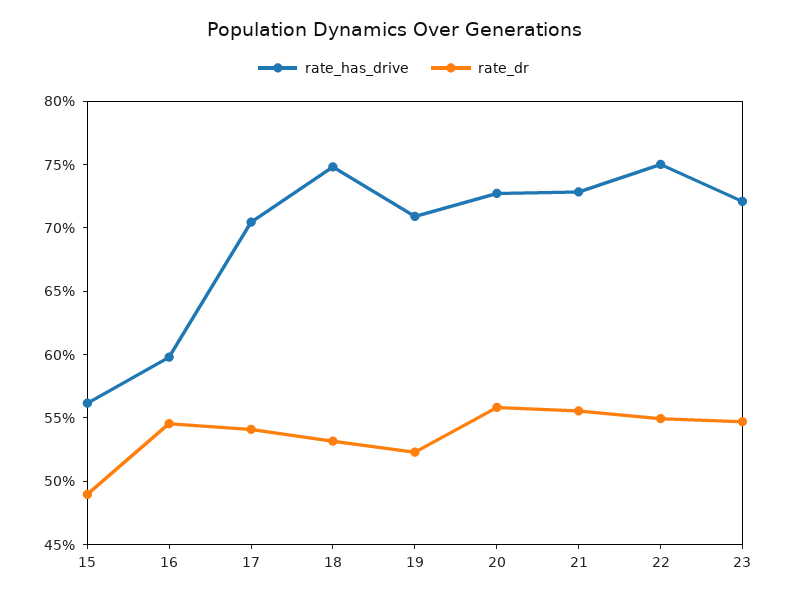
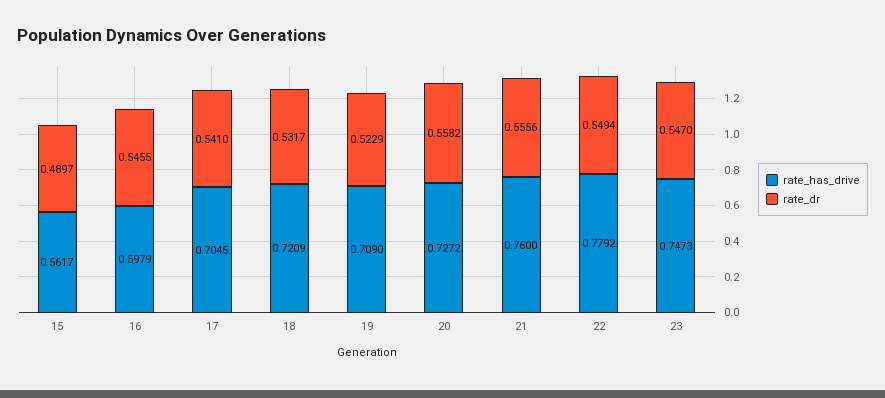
rate_has_drive, 18: 0.75 -> 0.7209
rate_has_drive, 21: 0.73 -> 0.76
rate_has_drive, 22: 0.75 -> 0.7792
rate_has_drive, 23: 0.72 -> 0.7473

